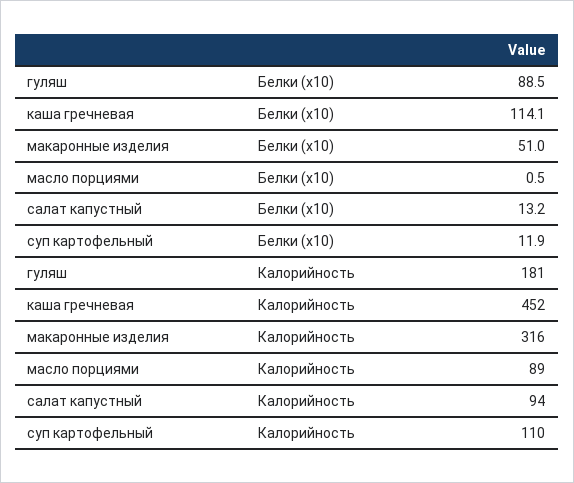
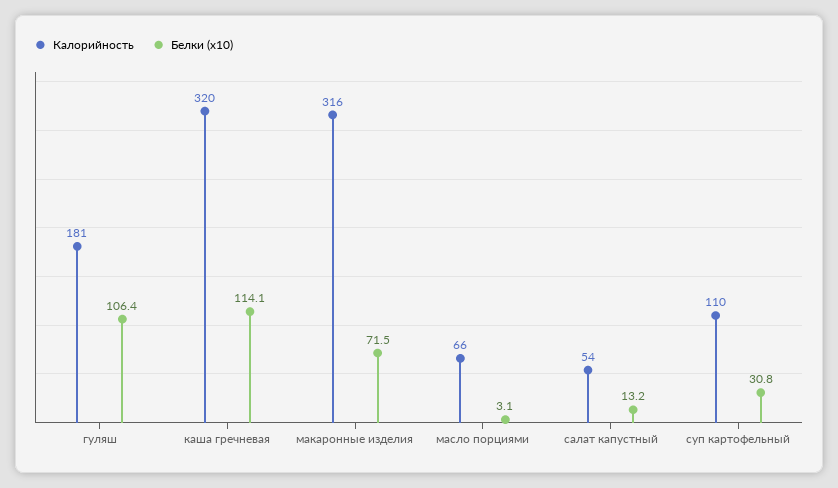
Белки (x10), гуляш: 88.5 -> 106.4
Белки (x10), макаронные изделия: 51 -> 71.5
Белки (x10), масло порциями: 0.5 -> 3.1
Белки (x10), суп картофельный: 11.9 -> 30.8
Калорийность, каша гречневая: 452 -> 320
Калорийность, масло порциями: 89 -> 66
Калорийность, салат капустный: 94 -> 54

